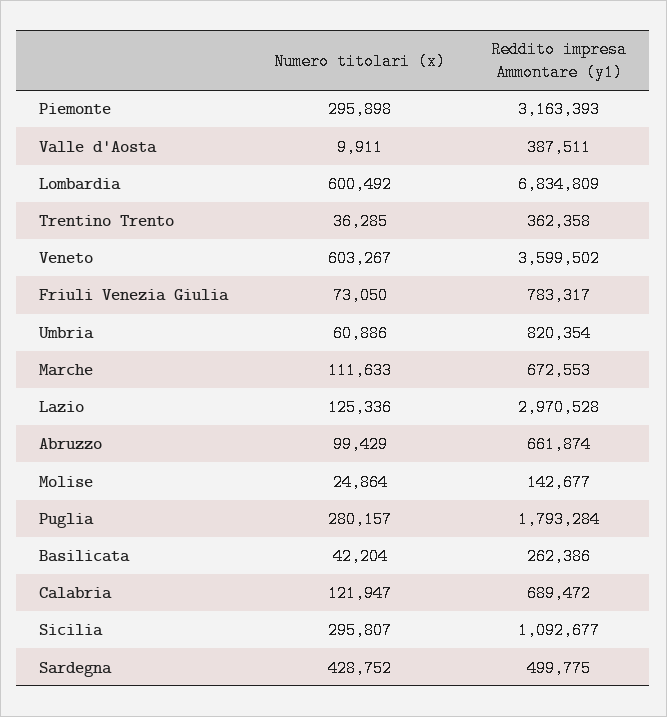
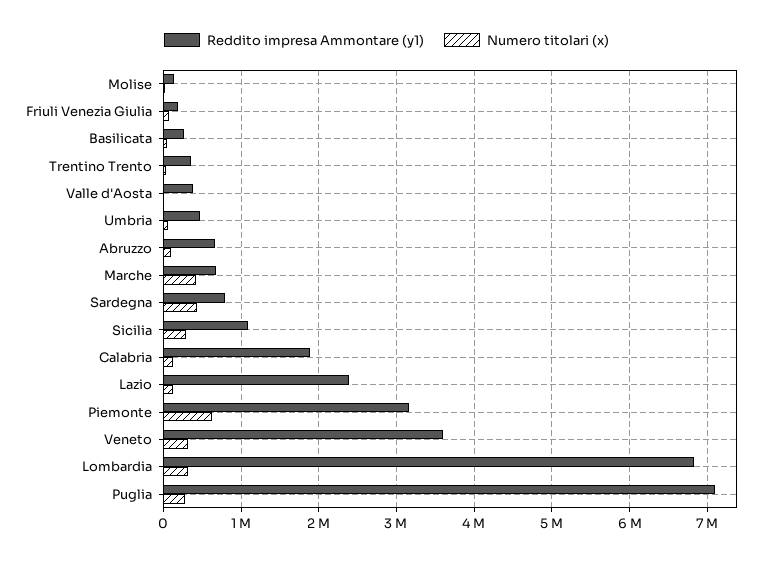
Numero titolari (x), Piemonte: 295898 -> 600000
Numero titolari (x), Lombardia: 600492 -> 300000
Numero titolari (x), Veneto: 603267 -> 300000
Reddito impresa Ammontare (y1), Friuli Venezia Giulia: 783317 -> 200000
Reddito impresa Ammontare (y1), Umbria: 820354 -> 500000
Numero titolari (x), Marche: 111633 -> 400000
Reddito impresa Ammontare (y1), Lazio: 2970528 -> 2400000
Reddito impresa Ammontare (y1), Puglia: 1793284 -> 7100000
Reddito impresa Ammontare (y1), Calabria: 689472 -> 1900000
Reddito impresa Ammontare (y1), Sardegna: 499775 -> 800000

